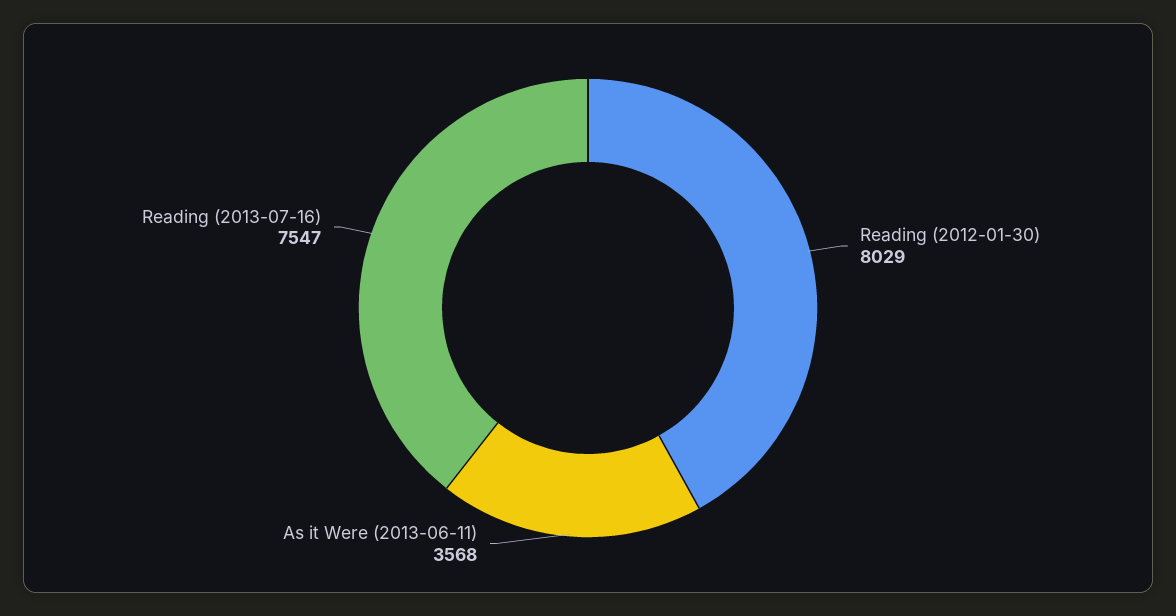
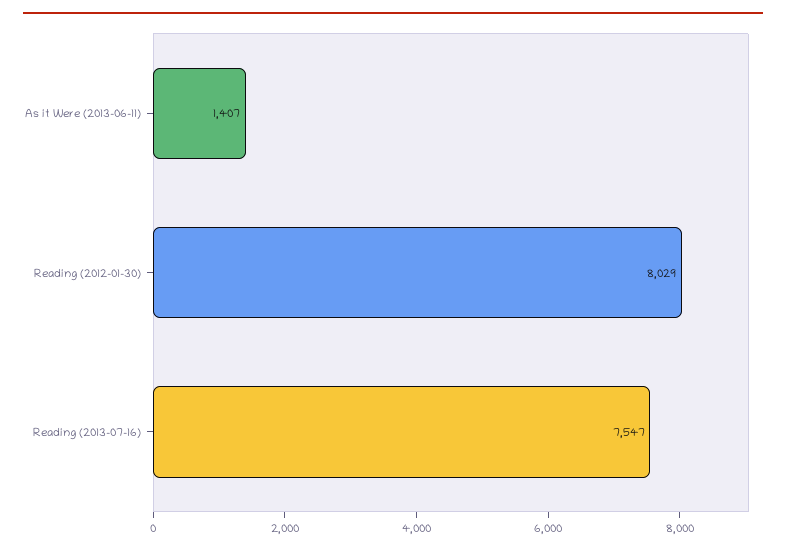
As it Were (2013-06-11): 3568 -> 1407

